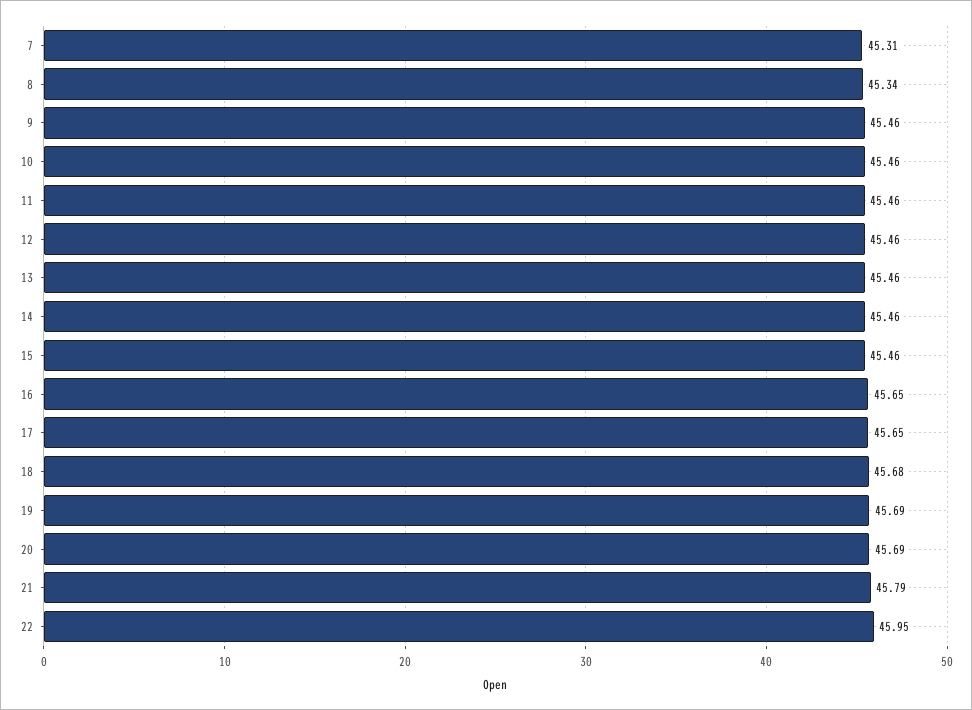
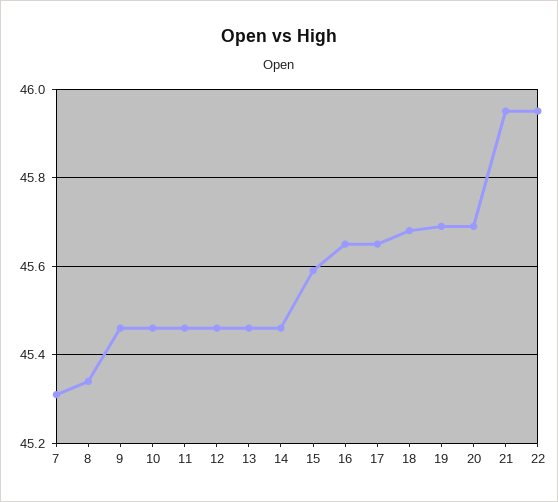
15: 45.46 -> 45.6
21: 45.79 -> 45.95

